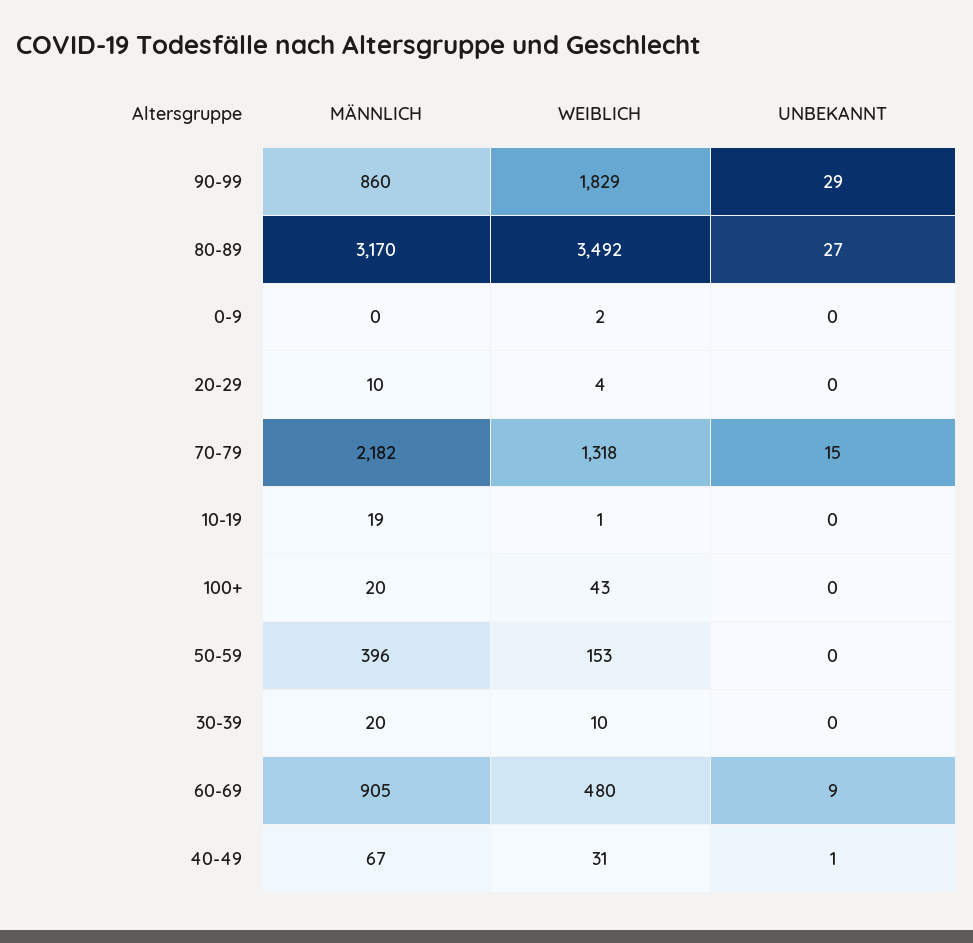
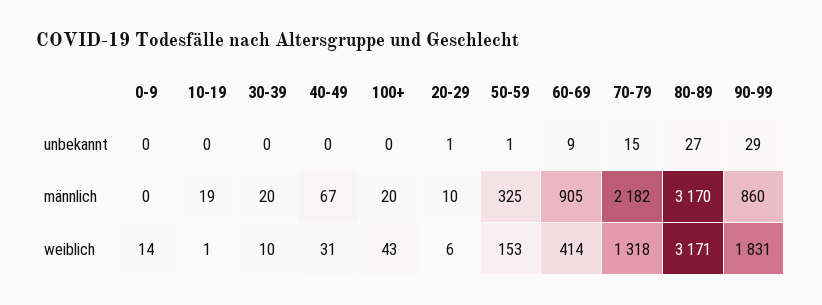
WEIBLICH, 90-99: 1829 -> 1831
WEIBLICH, 80-89: 3492 -> 3171
WEIBLICH, 0-9: 2 -> 14
WEIBLICH, 20-29: 4 -> 6
UNBEKANNT, 20-29: 0 -> 1
MÄNNLICH, 50-59: 396 -> 325
UNBEKANNT, 50-59: 0 -> 1
WEIBLICH, 60-69: 480 -> 414
UNBEKANNT, 40-49: 1 -> 0

